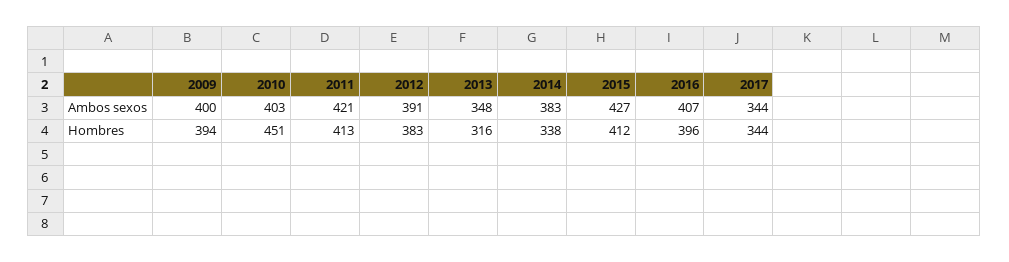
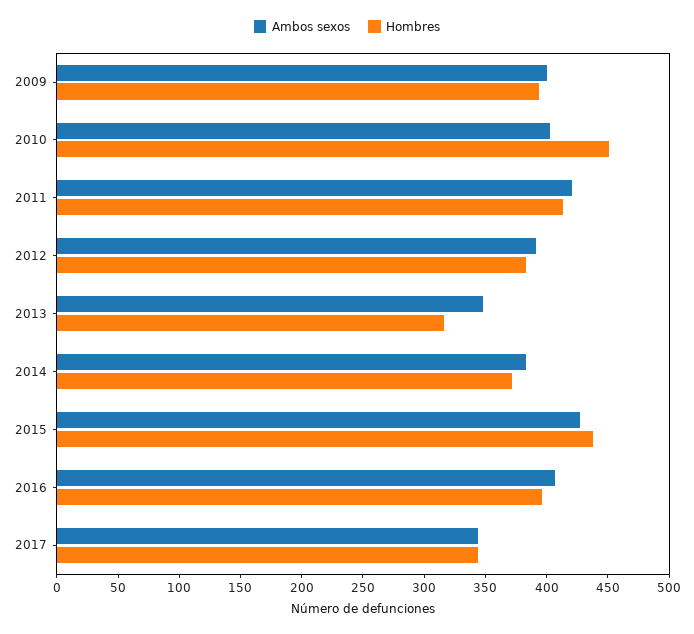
Hombres, 2014: 338 -> 370
Hombres, 2015: 412 -> 440

